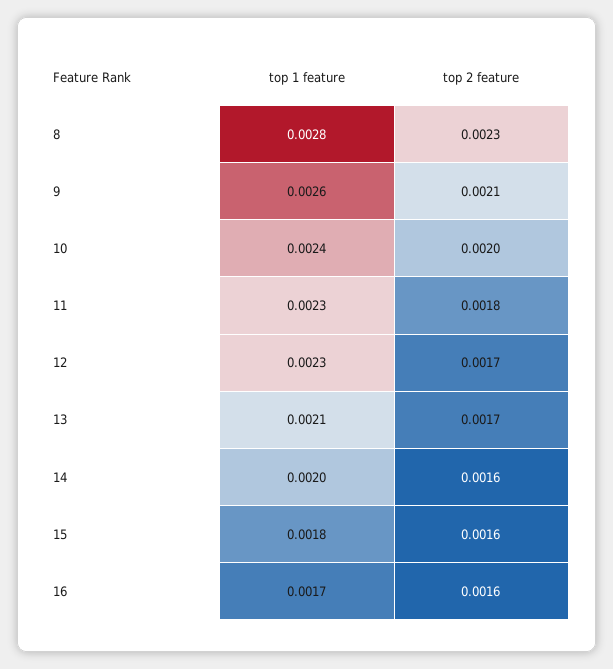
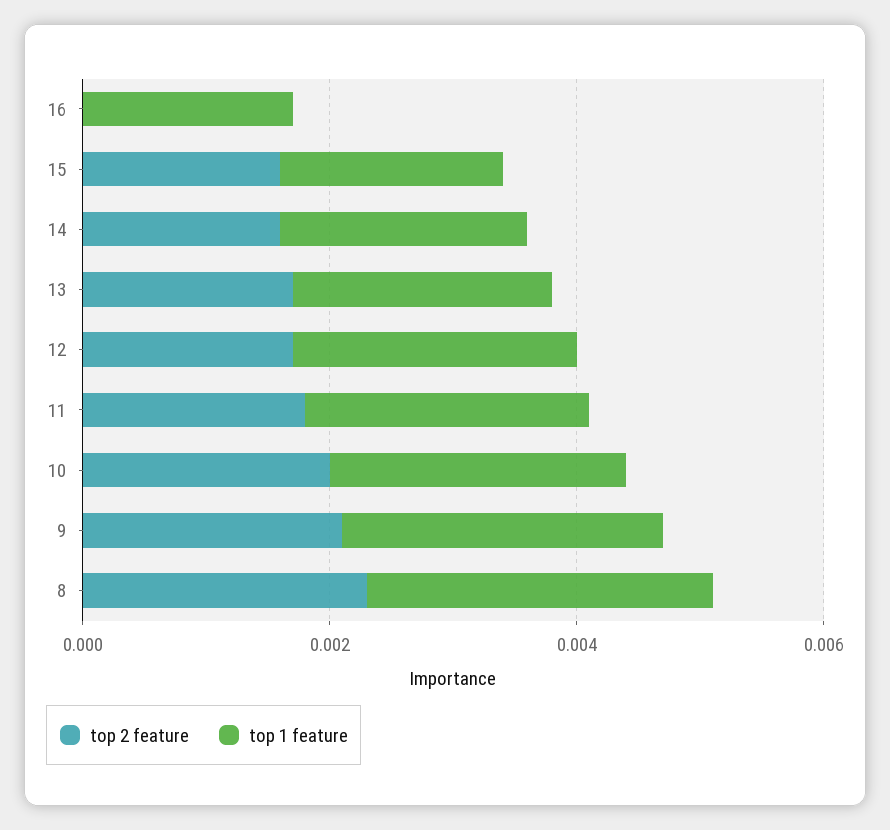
top 2 feature, 16: 0.0016 -> 0

